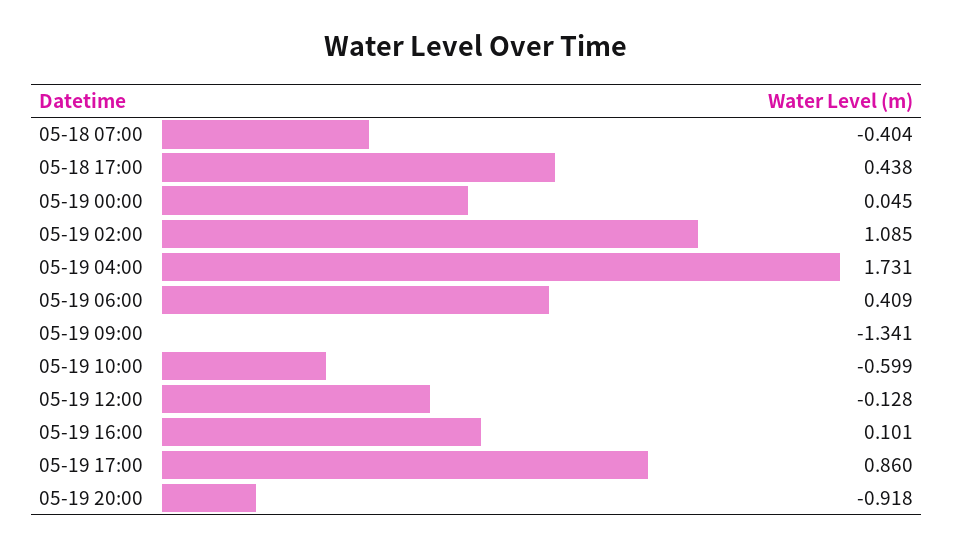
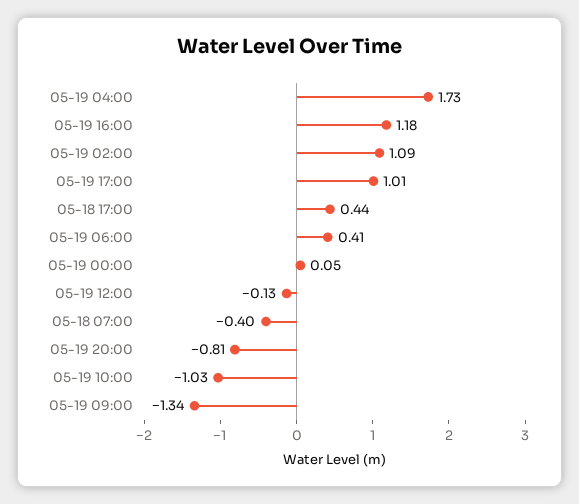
05-19 10:00: -0.599 -> -1.03
05-19 16:00: 0.101 -> 1.18
05-19 17:00: 0.86 -> 1.01
05-19 20:00: -0.918 -> -0.81

